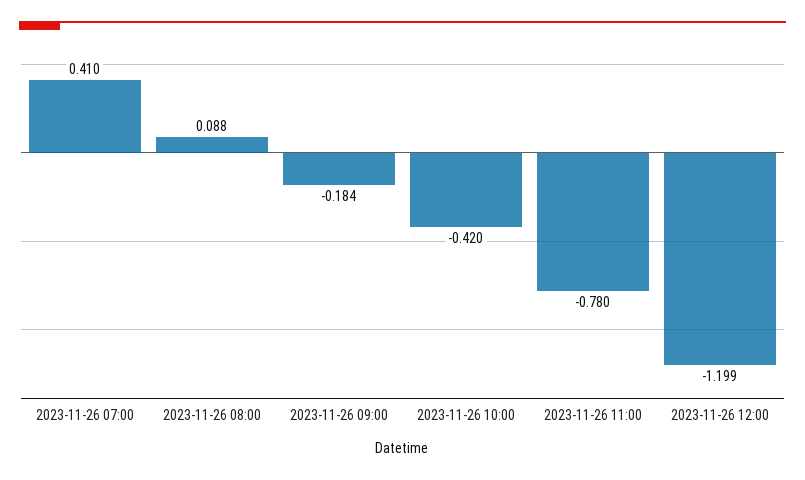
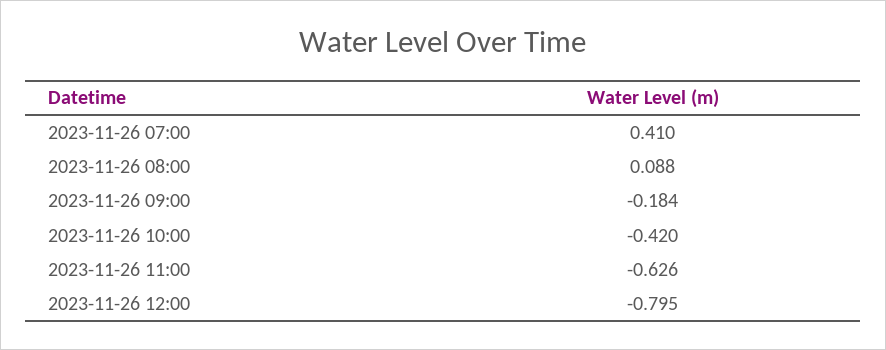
2023-11-26 11:00: -0.78 -> -0.626
2023-11-26 12:00: -1.199 -> -0.795

